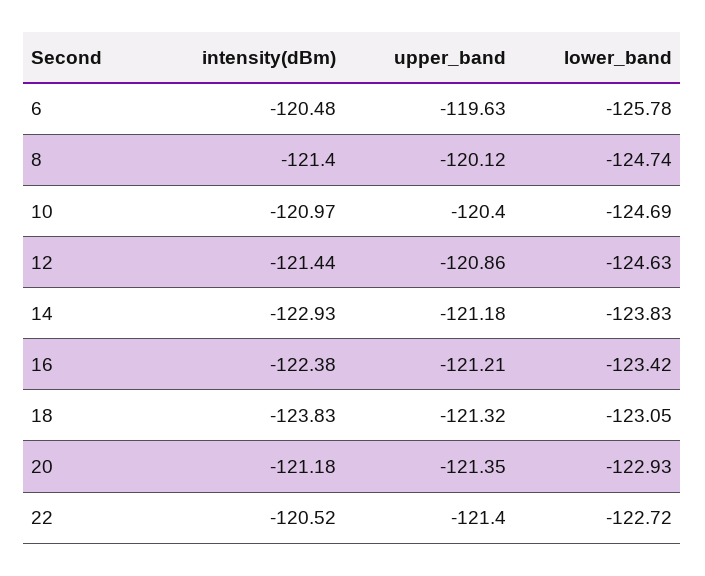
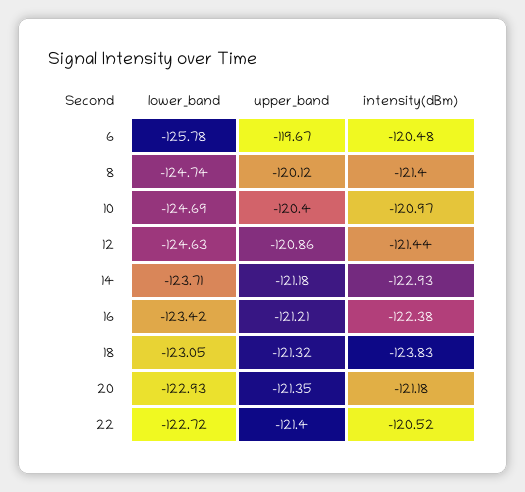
upper_band, 6: -119.63 -> -119.67
lower_band, 14: -123.83 -> -123.71

